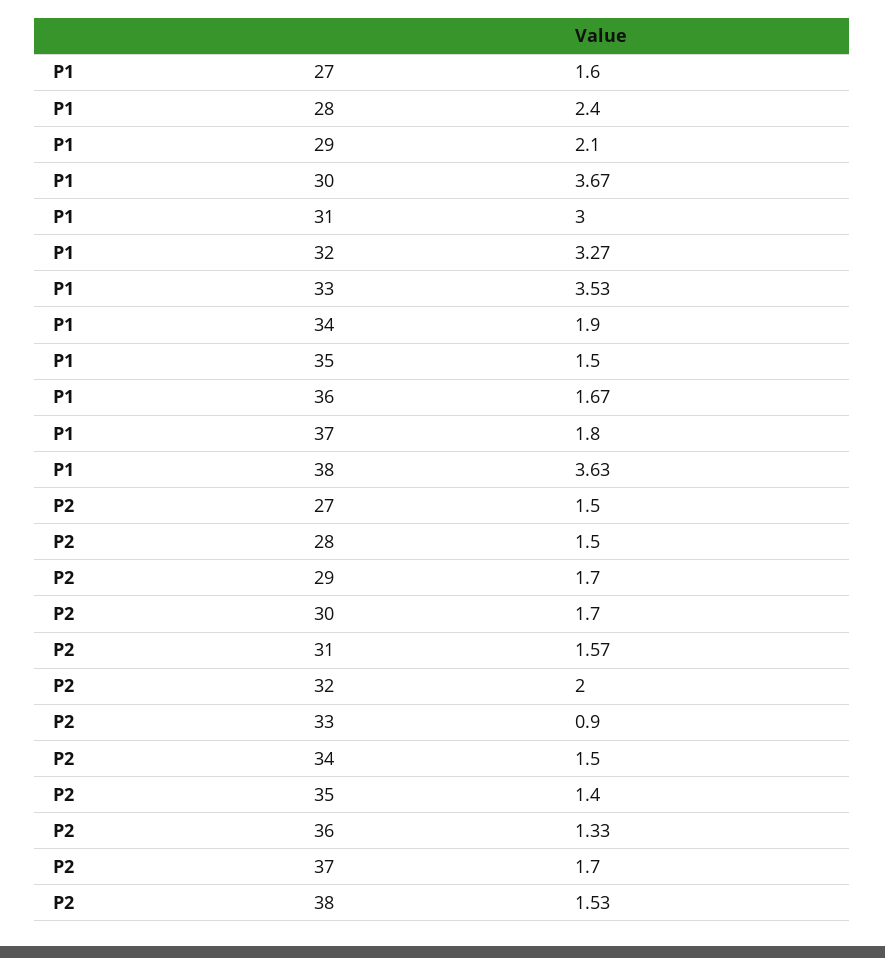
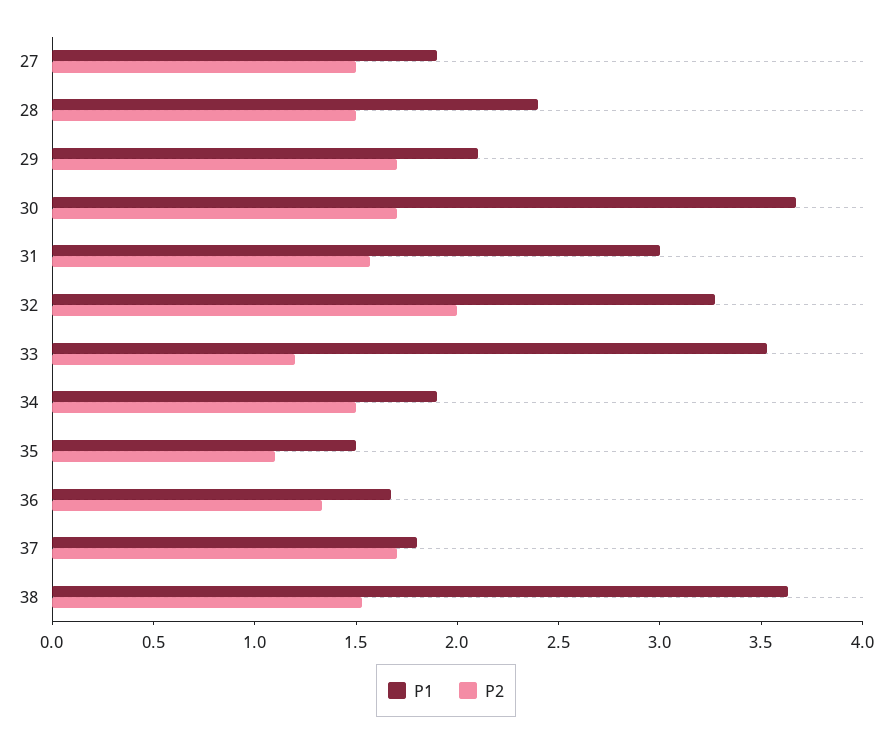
P1, 27: 1.6 -> 1.9
P2, 33: 0.9 -> 1.2
P2, 35: 1.4 -> 1.1

